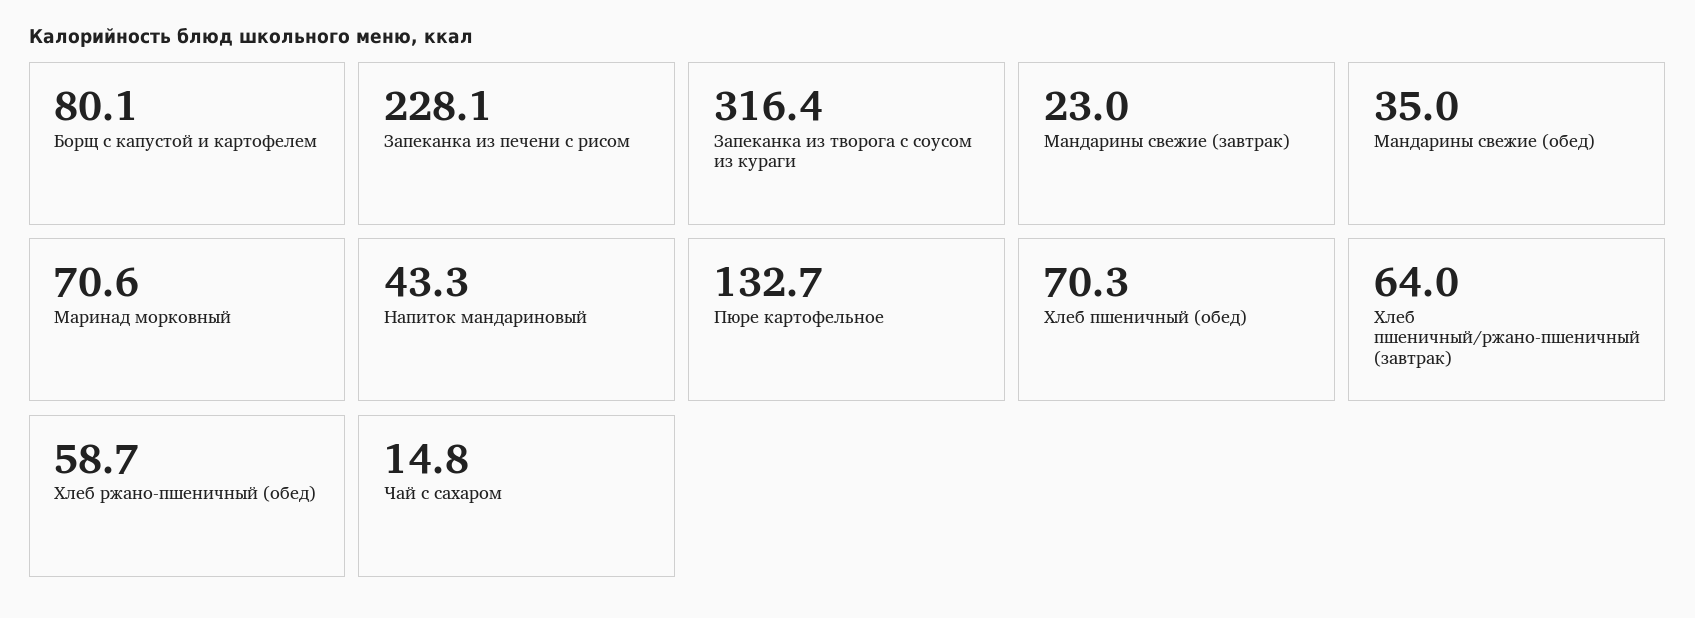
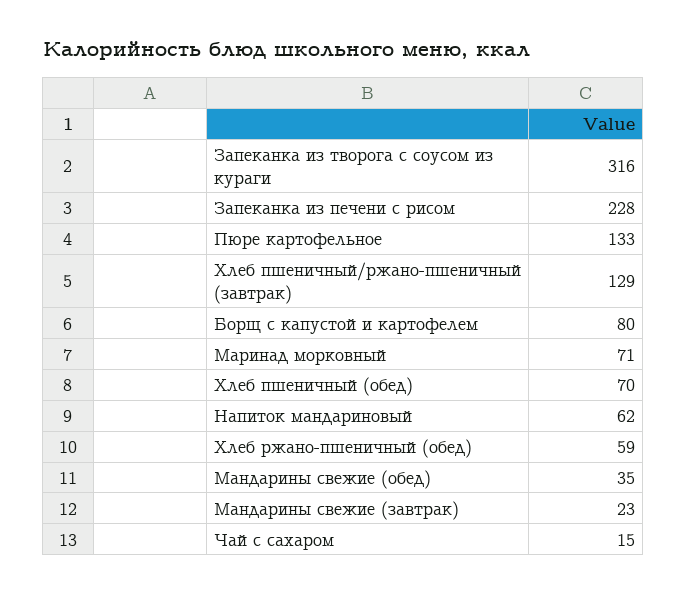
Напиток мандариновый: 43.3 -> 62
Хлеб пшеничный/ржано-пшеничный (завтрак): 64 -> 129

